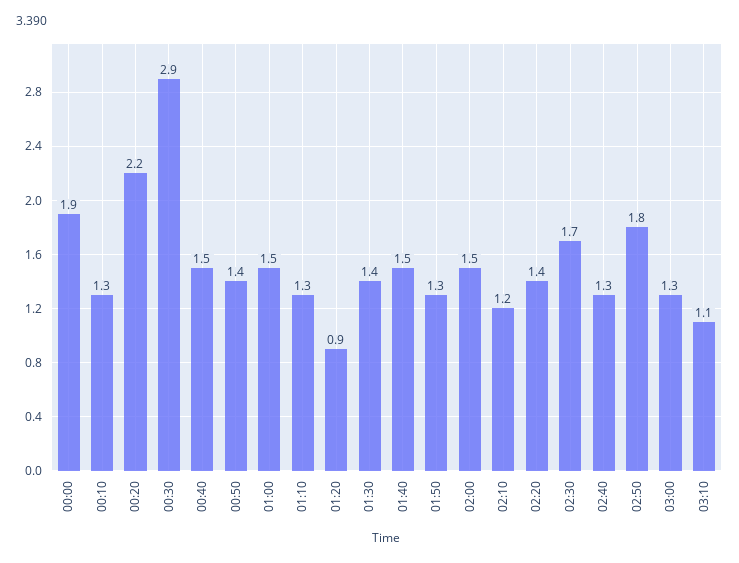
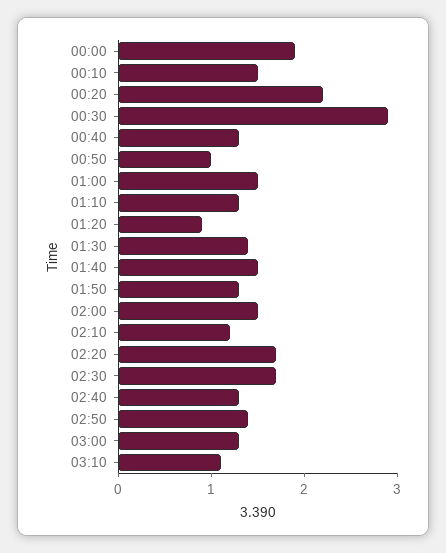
00:10: 1.3 -> 1.5
00:40: 1.5 -> 1.3
00:50: 1.4 -> 1
02:20: 1.4 -> 1.7
02:50: 1.8 -> 1.4

